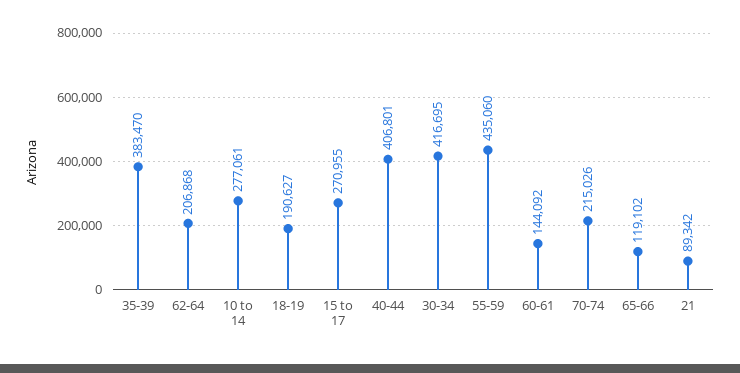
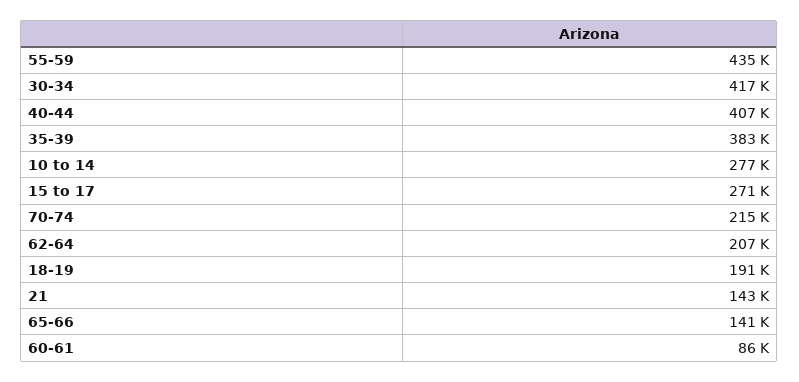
60-61: 144092 -> 86000
65-66: 119102 -> 141000
21: 89342 -> 143000

